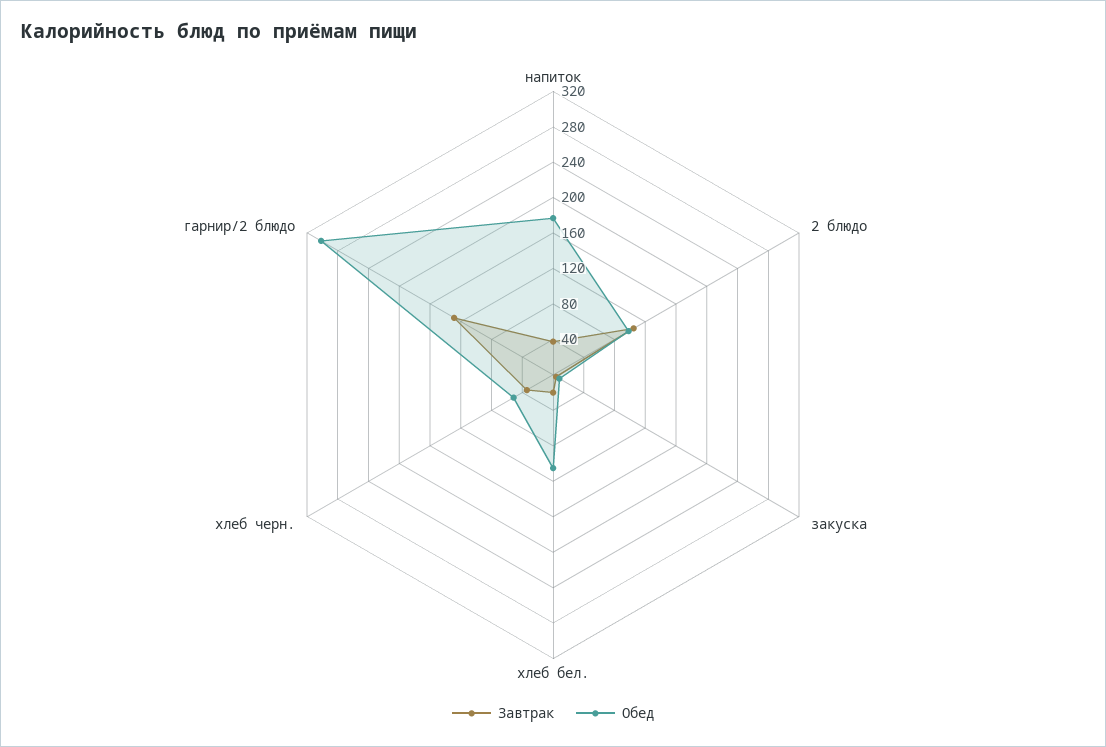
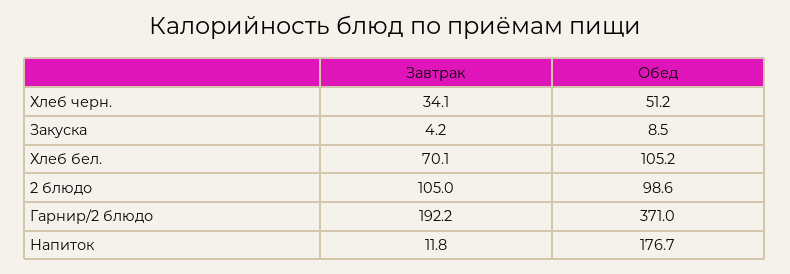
Завтрак, напиток: 40 -> 11.8
Завтрак, хлеб бел.: 20 -> 70.1
Завтрак, гарнир/2 блюдо: 130 -> 192.2
Обед, гарнир/2 блюдо: 300 -> 371

